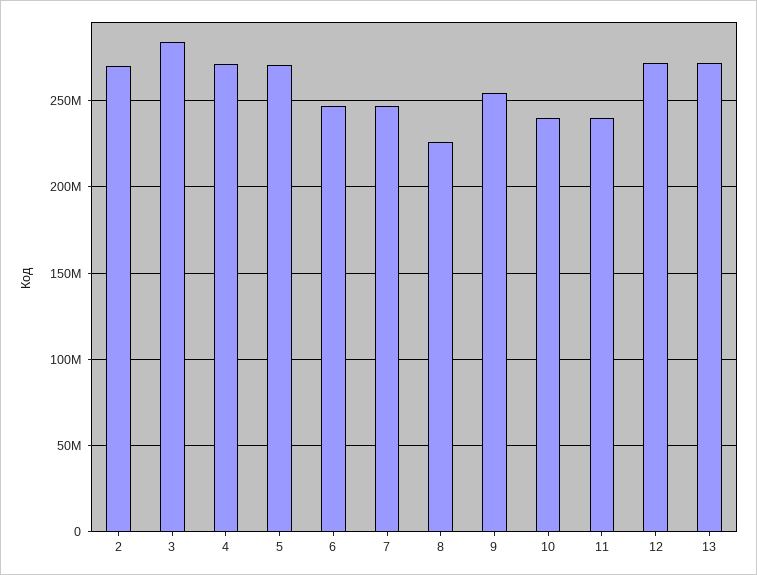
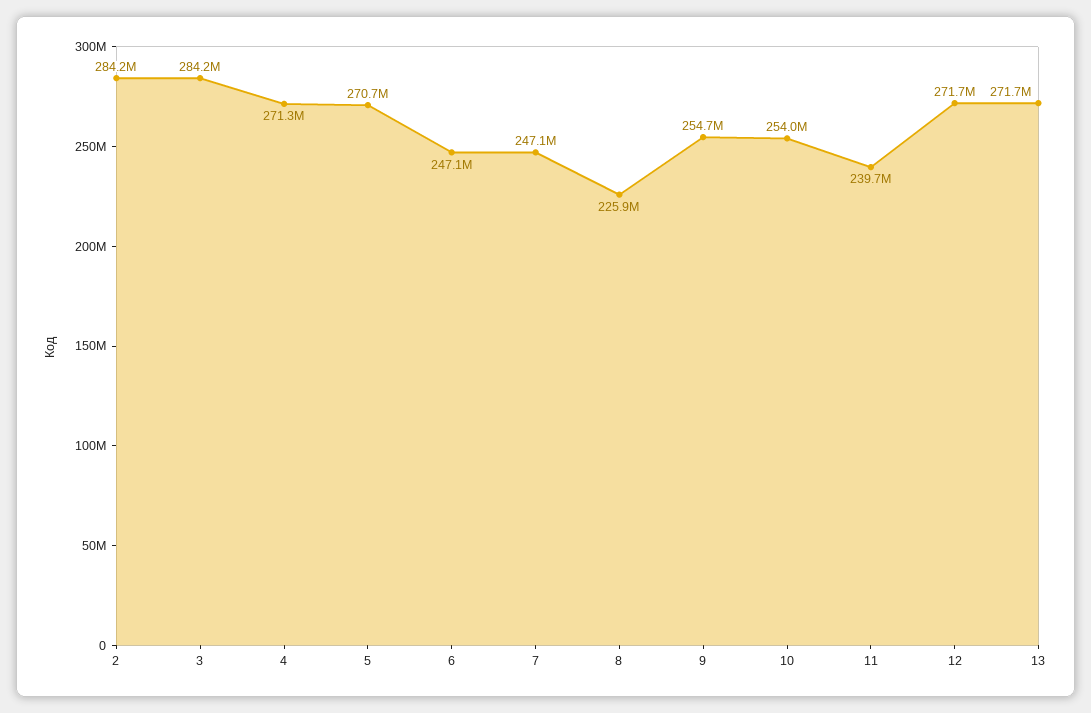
2: 270000000 -> 284200000
10: 240000000 -> 254000000

